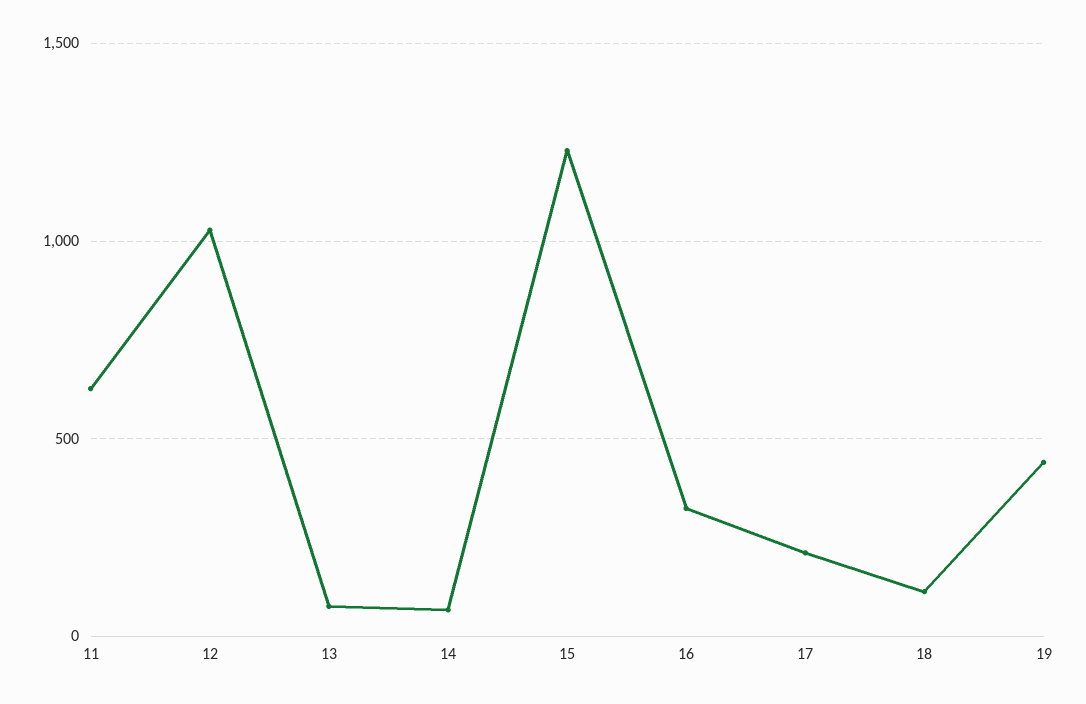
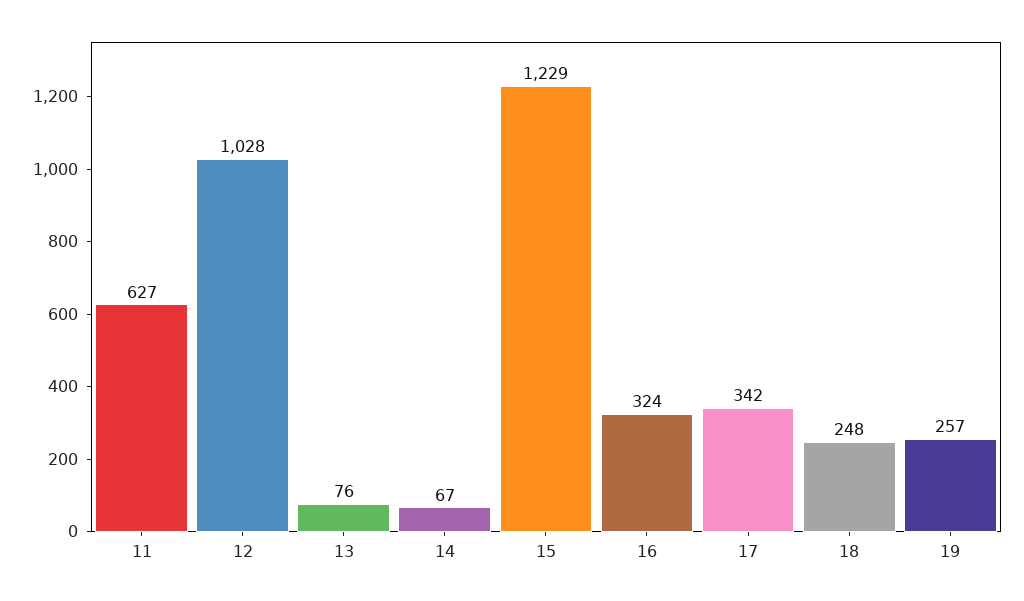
17: 200 -> 342
18: 100 -> 248
19: 450 -> 257

